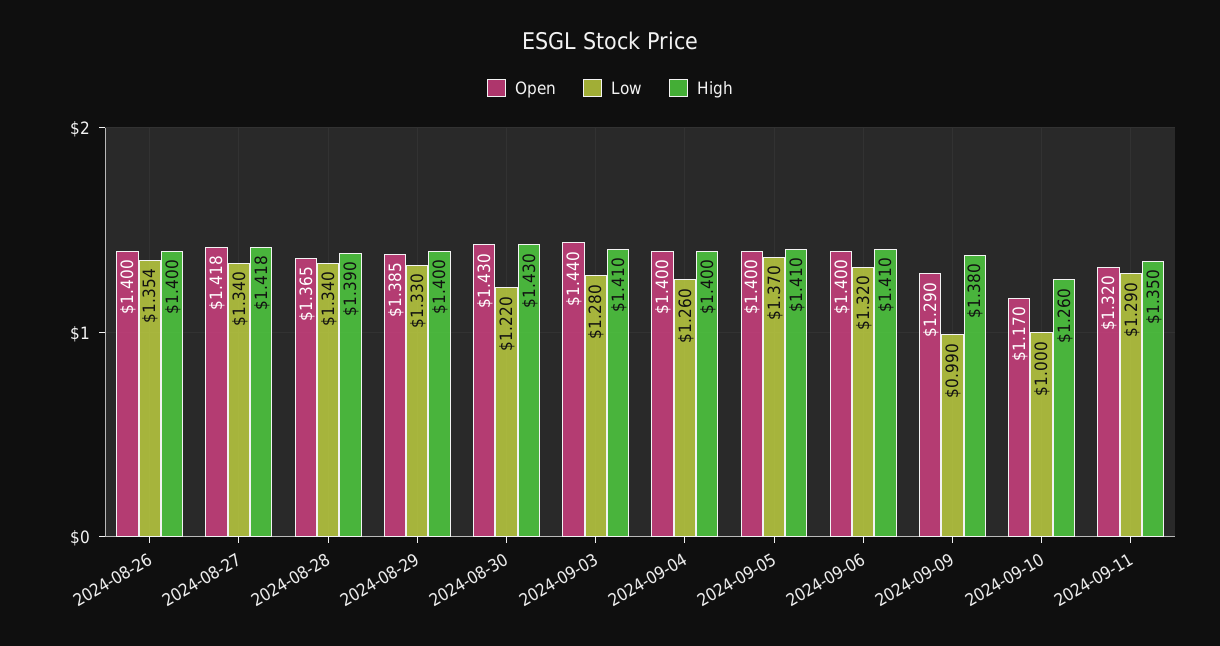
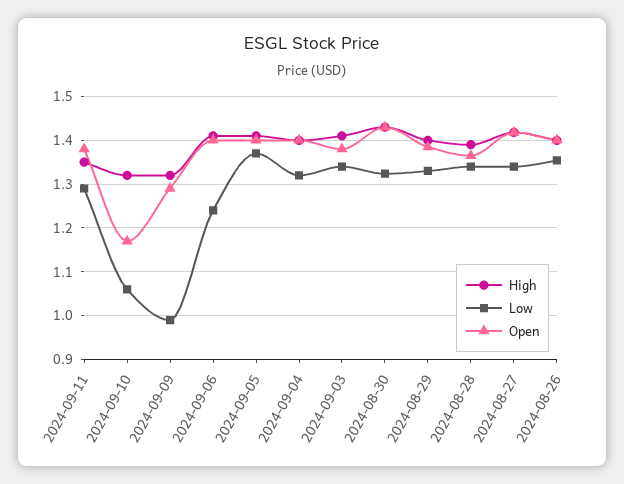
Low, 2024-08-30: 1.22 -> 1.32
Open, 2024-09-03: 1.44 -> 1.38
Low, 2024-09-03: 1.28 -> 1.34
Low, 2024-09-04: 1.26 -> 1.32
Low, 2024-09-06: 1.32 -> 1.24
High, 2024-09-09: 1.38 -> 1.32
Low, 2024-09-10: 1 -> 1.06
High, 2024-09-10: 1.26 -> 1.32
Open, 2024-09-11: 1.32 -> 1.38

